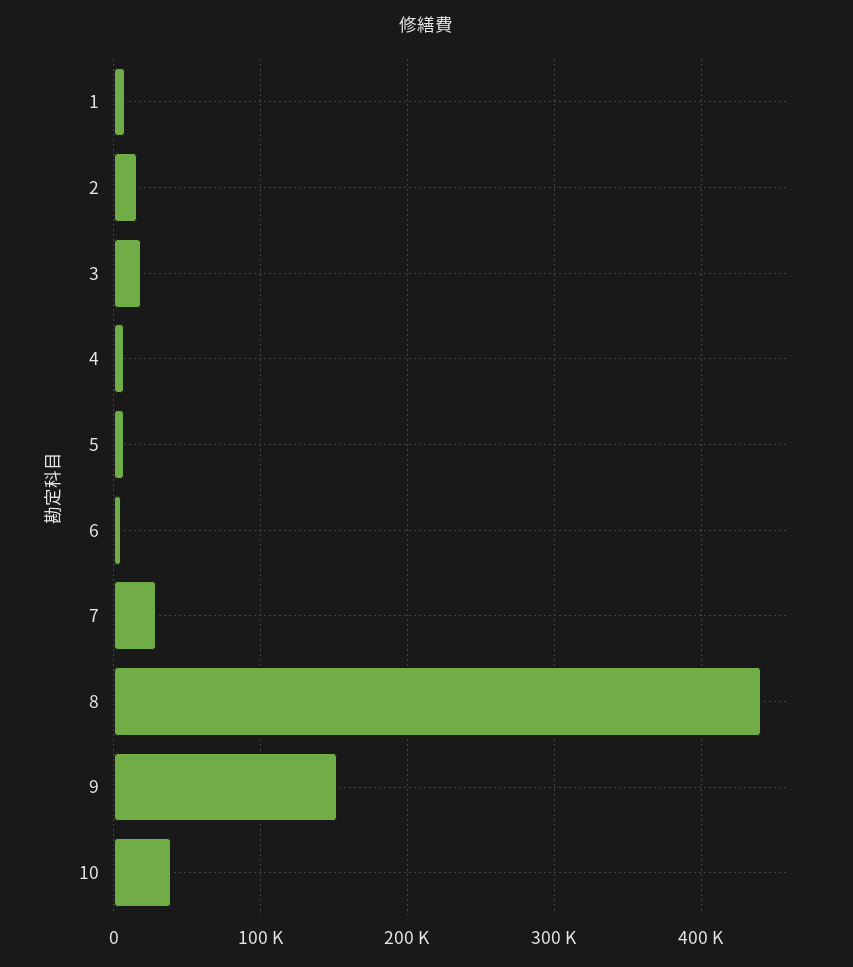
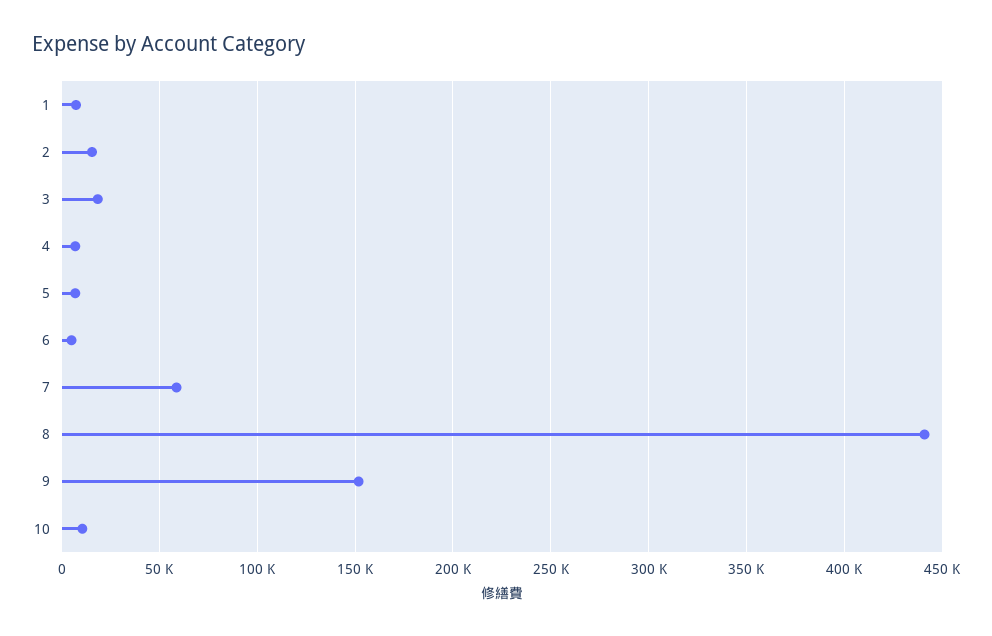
7: 30000 -> 60000
10: 40000 -> 10000

